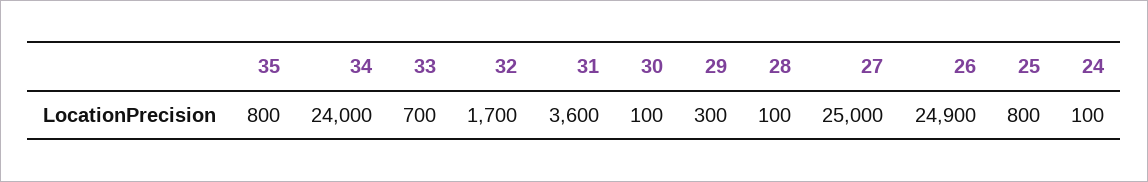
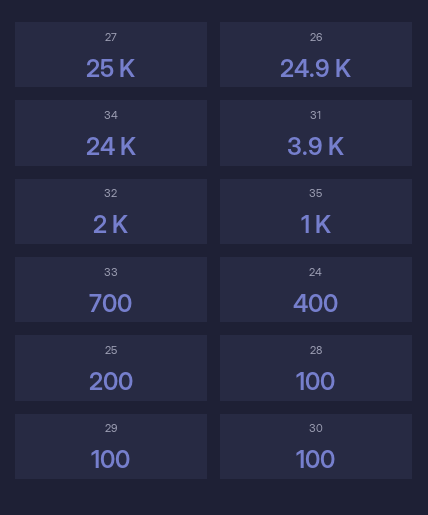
35: 800 -> 1000
32: 1700 -> 2000
31: 3600 -> 3900
29: 300 -> 100
25: 800 -> 200
24: 100 -> 400

